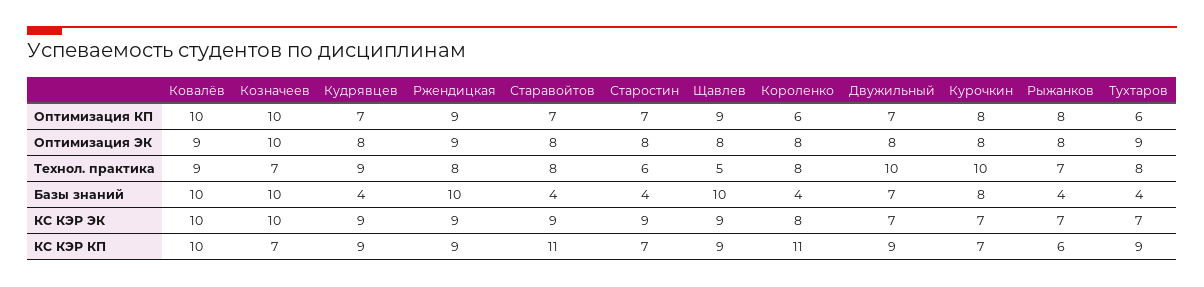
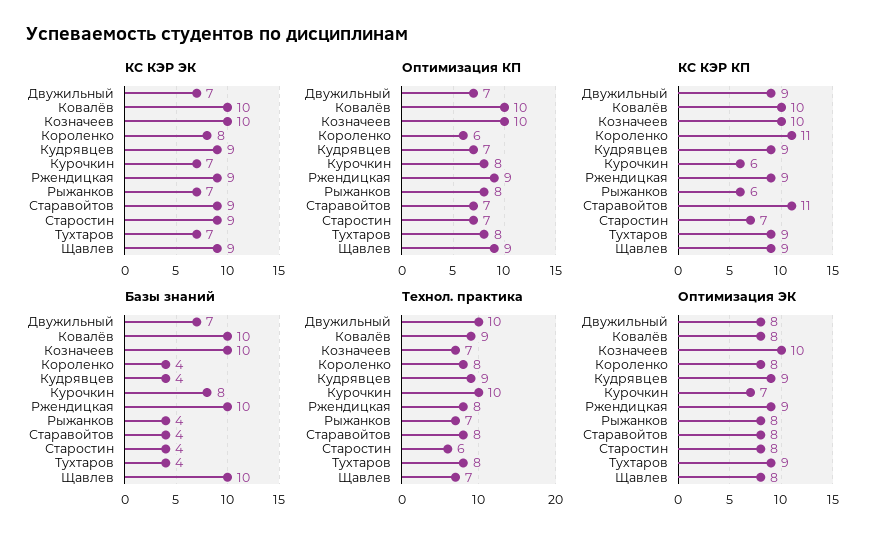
Оптимизация КП, Тухтаров: 6 -> 8
Оптимизация ЭК, Ковалёв: 9 -> 8
Оптимизация ЭК, Кудрявцев: 8 -> 9
Оптимизация ЭК, Курочкин: 8 -> 7
Технол. практика, Щавлев: 5 -> 7
КС КЭР КП, Козначеев: 7 -> 10
КС КЭР КП, Курочкин: 7 -> 6

